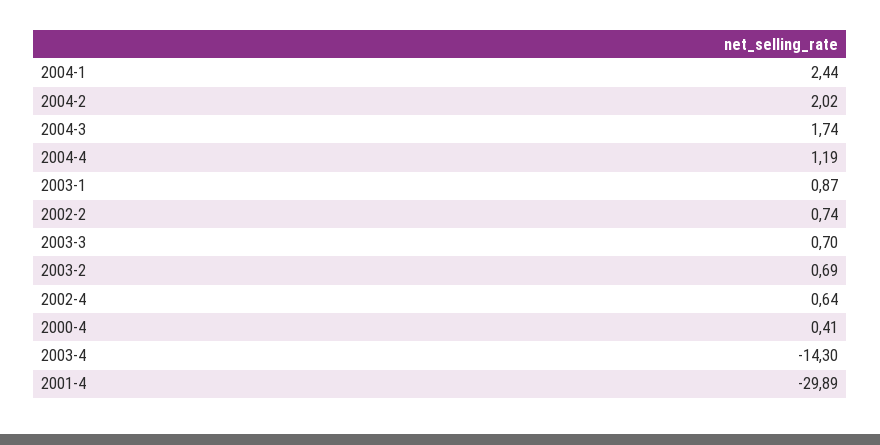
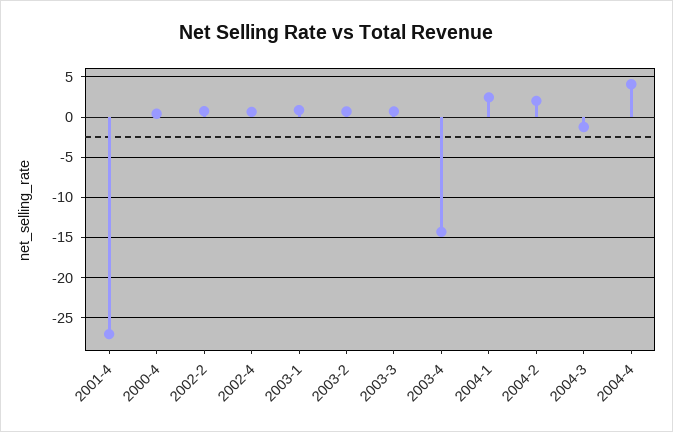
2004-3: 1.74 -> -1
2004-4: 1.19 -> 4
2001-4: -29.89 -> -27

